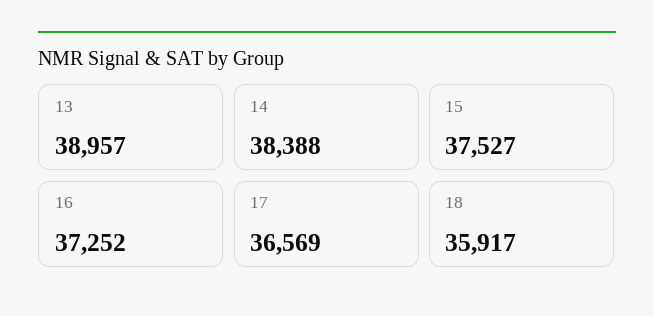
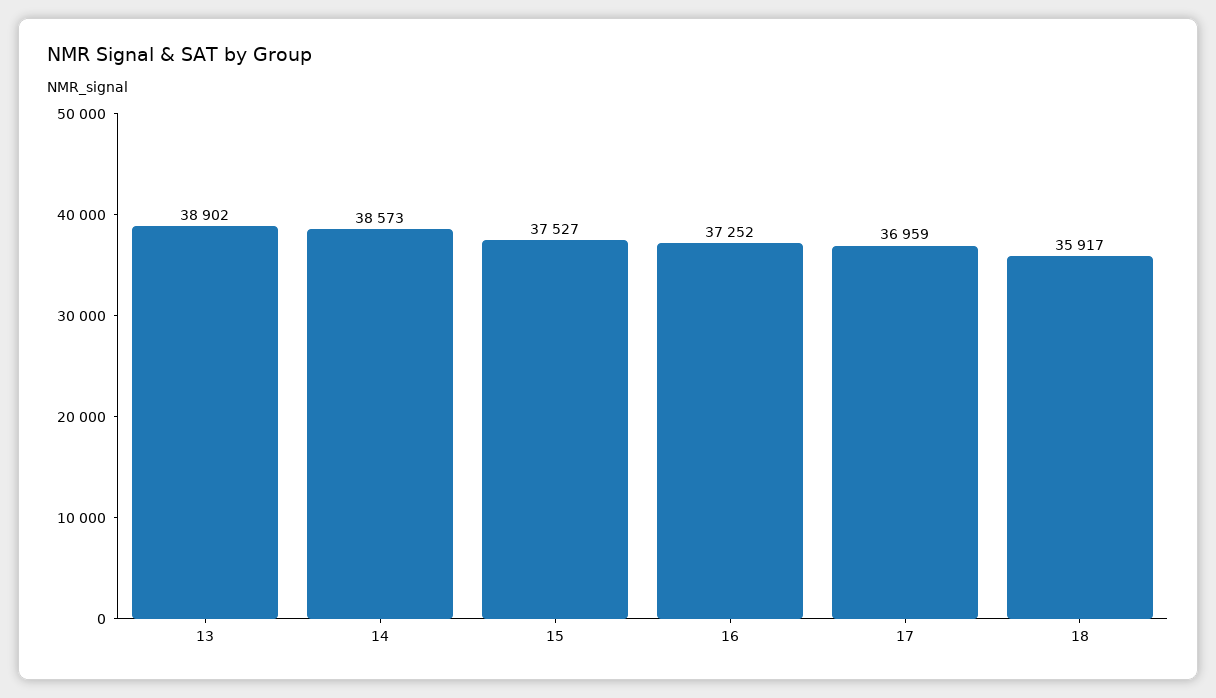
13: 38957 -> 38902
14: 38388 -> 38573
17: 36569 -> 36959

